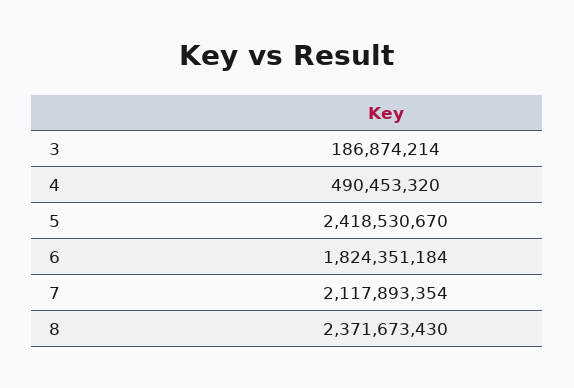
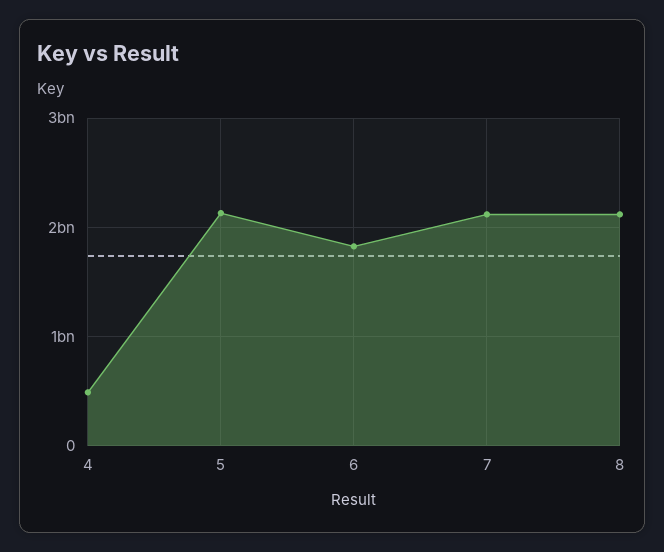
3: 186874214 -> none
5: 2418530670 -> 2100000000
8: 2371673430 -> 2100000000

